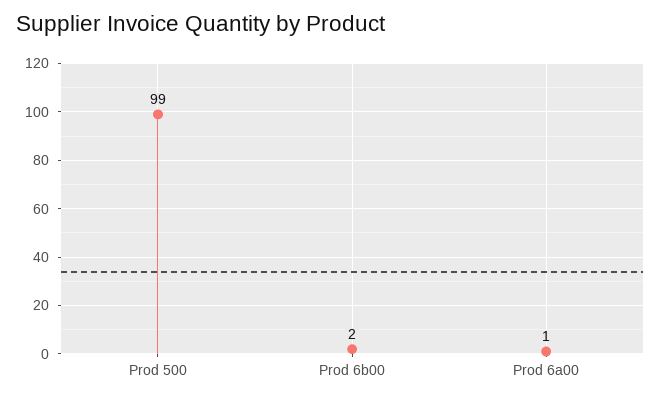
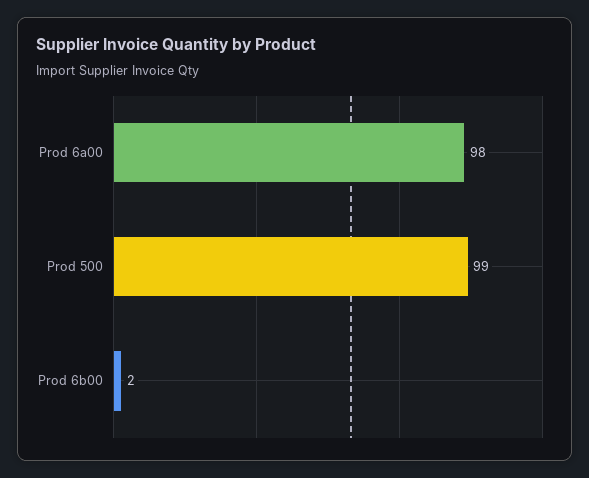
Prod 6a00: 1 -> 98

